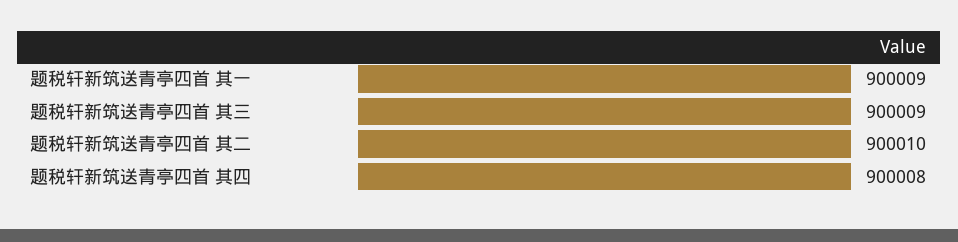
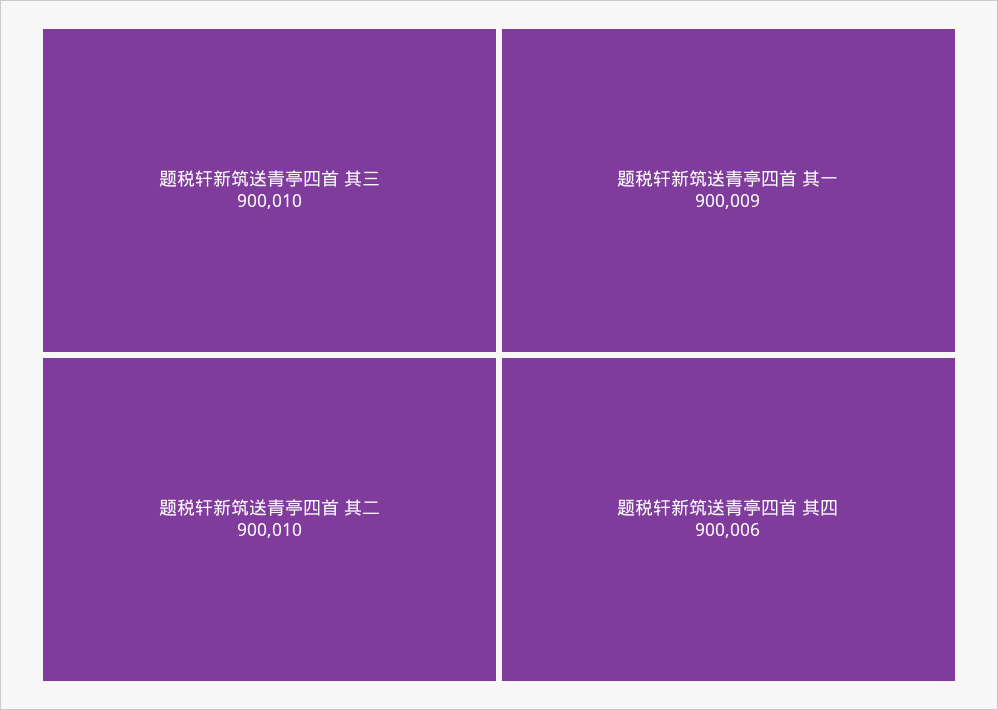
题税轩新筑送青亭四首 其三: 900009 -> 900010
题税轩新筑送青亭四首 其四: 900008 -> 900006

